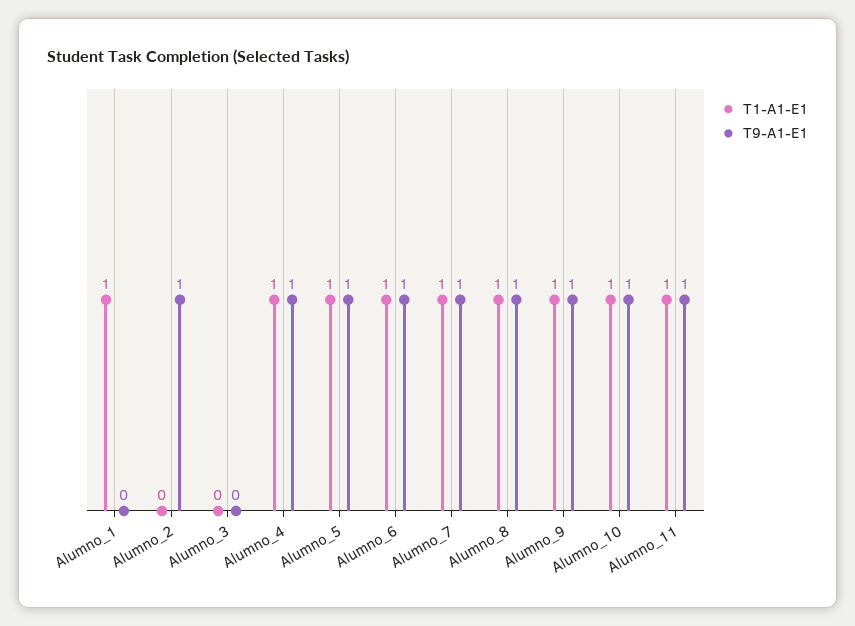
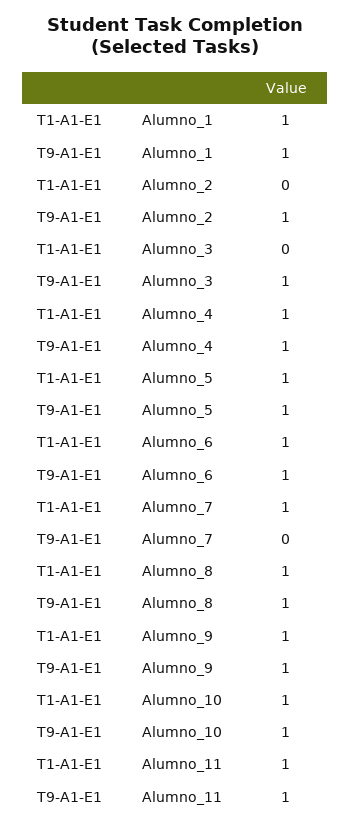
T9-A1-E1, Alumno_1: 0 -> 1
T9-A1-E1, Alumno_3: 0 -> 1
T9-A1-E1, Alumno_7: 1 -> 0

